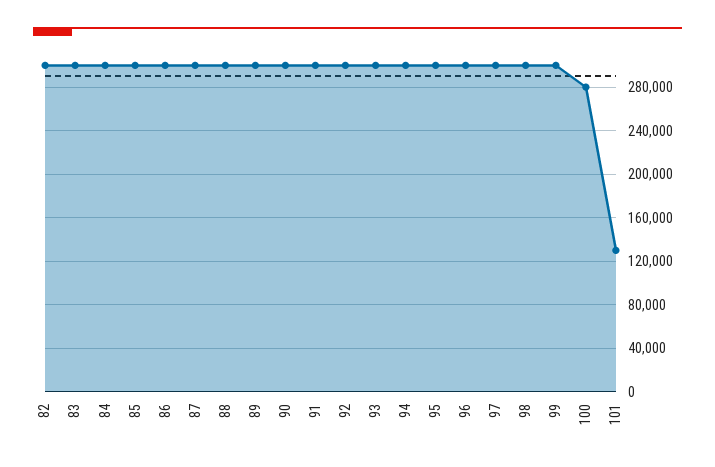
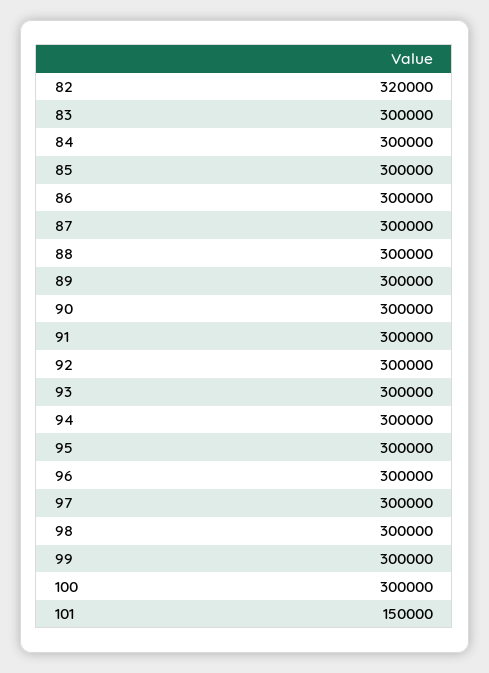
82: 300000 -> 320000
100: 280000 -> 300000
101: 130000 -> 150000

